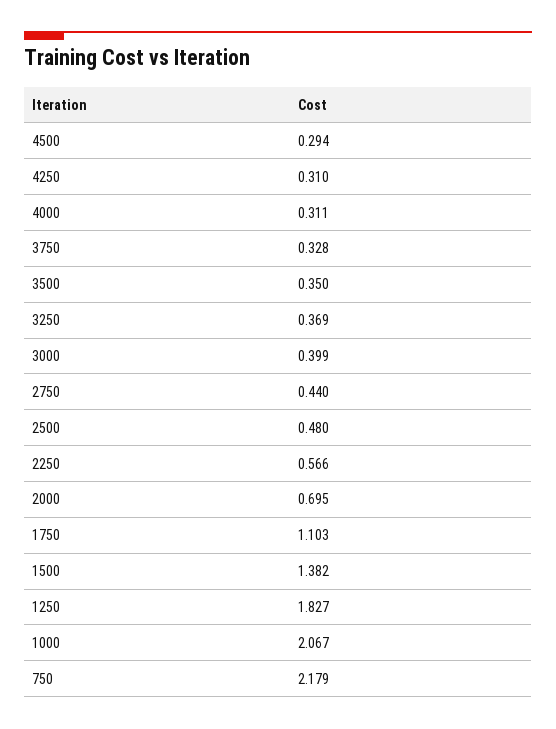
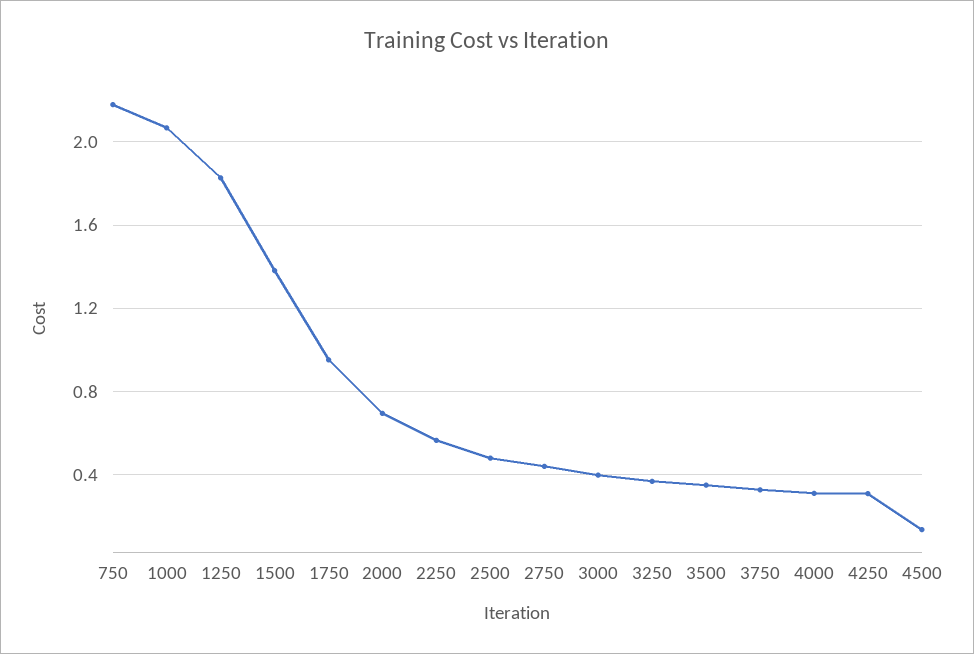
4500: 0.294 -> 0.15
1750: 1.103 -> 0.95

